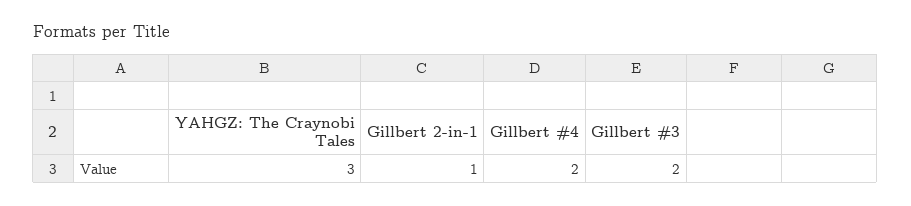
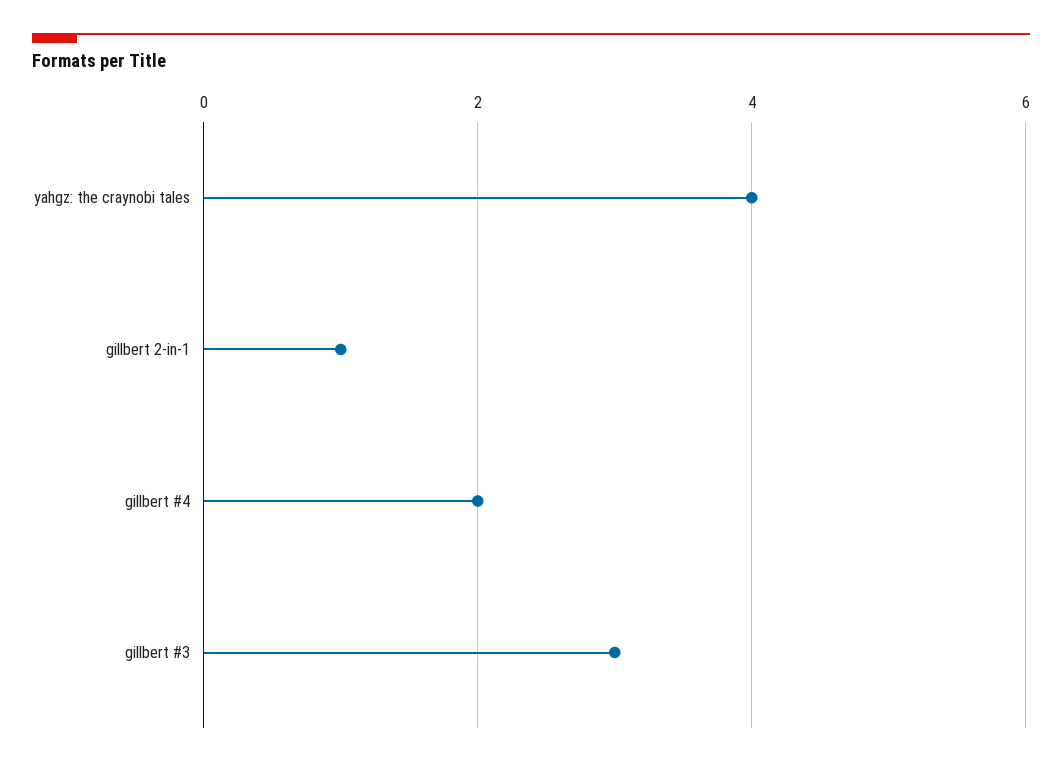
YAHGZ: The Craynobi Tales: 3 -> 4
Gillbert #3: 2 -> 3

